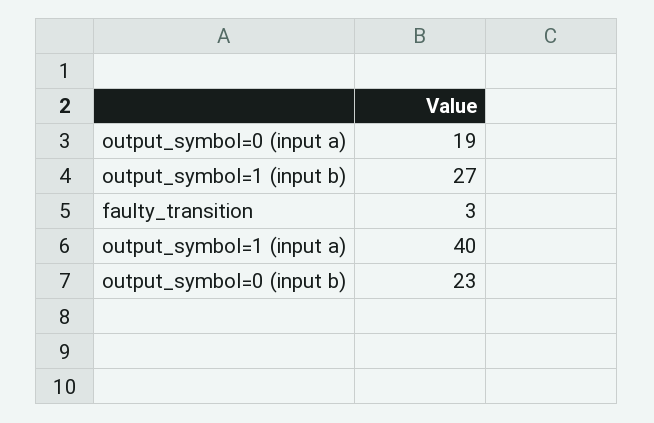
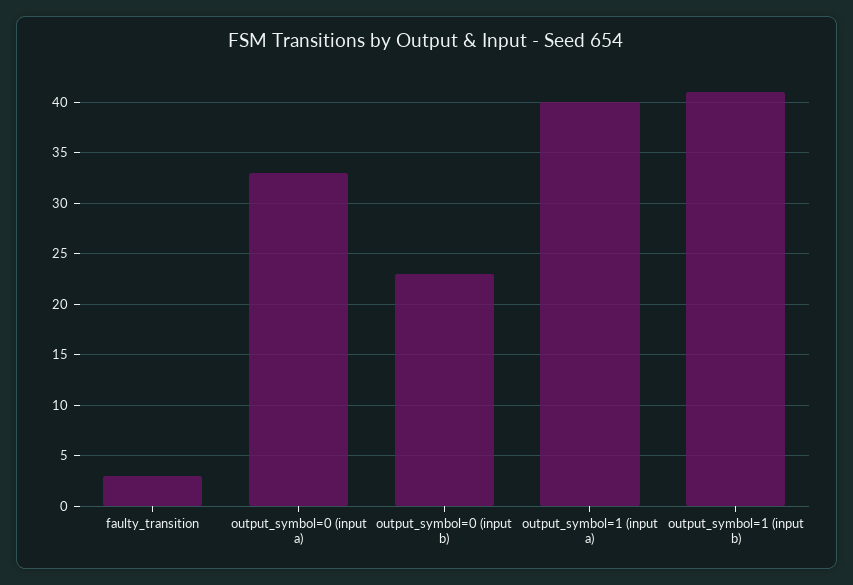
output_symbol=0 (input a): 19 -> 33
output_symbol=1 (input b): 27 -> 41

